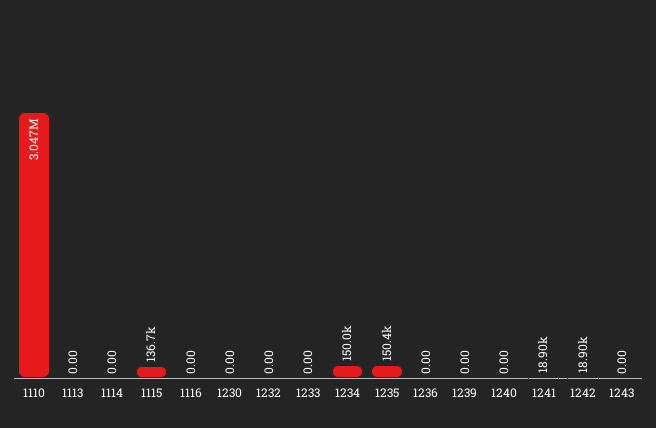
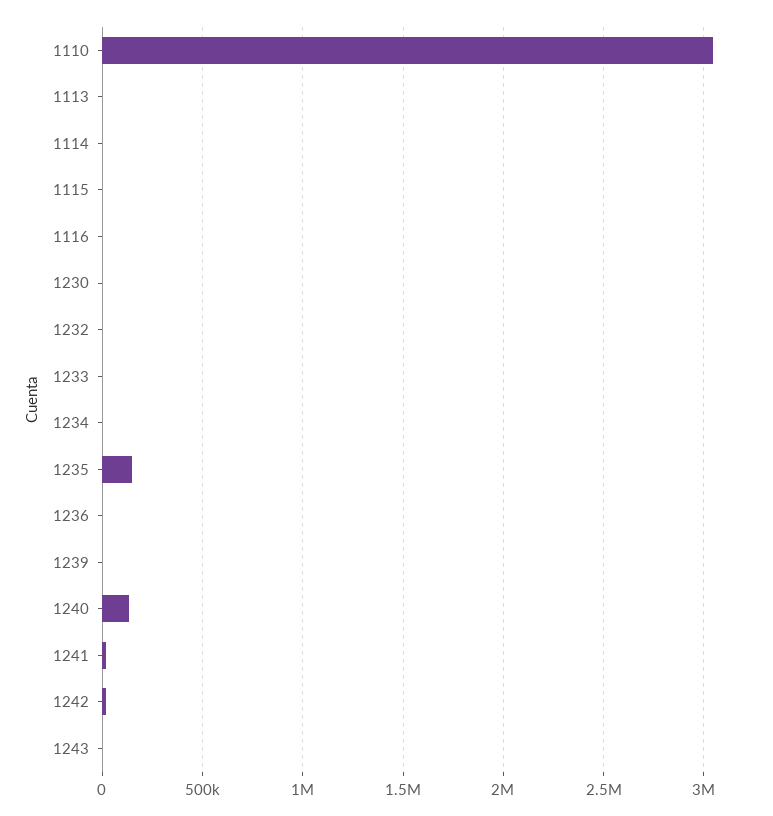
1115: 136700 -> 0
1234: 150000 -> 0
1240: 0 -> 150000

